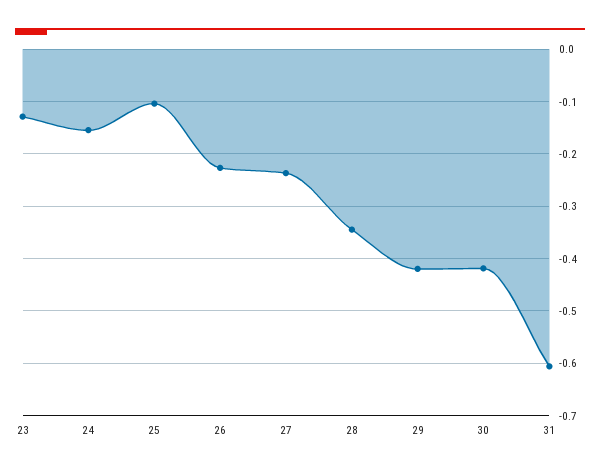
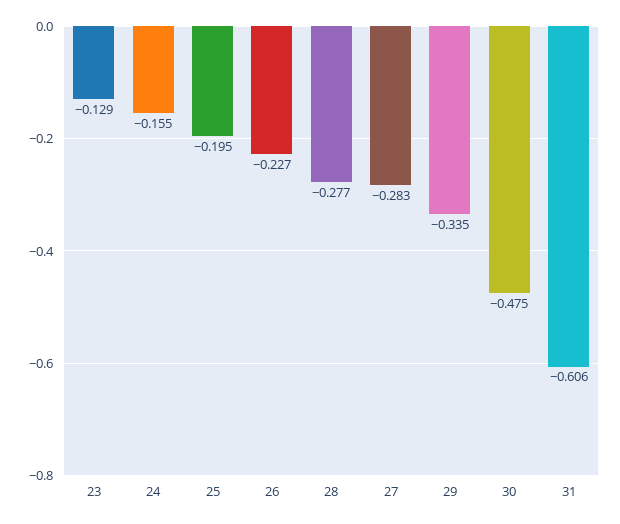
25: -0.1 -> -0.195
27: -0.24 -> -0.283
28: -0.34 -> -0.277
29: -0.42 -> -0.335
30: -0.42 -> -0.475

